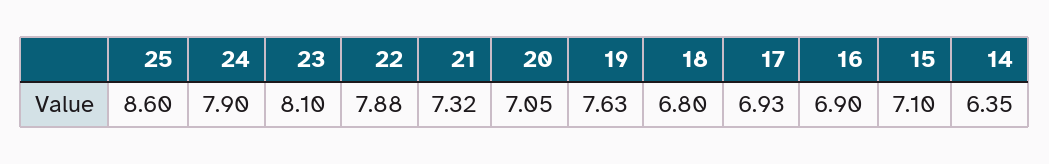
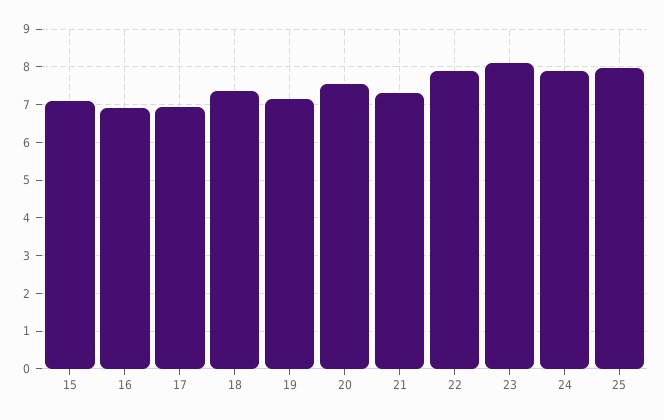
25: 8.6 -> 8
20: 7.05 -> 7.6
19: 7.63 -> 7.2
18: 6.8 -> 7.4
14: 6.35 -> none

